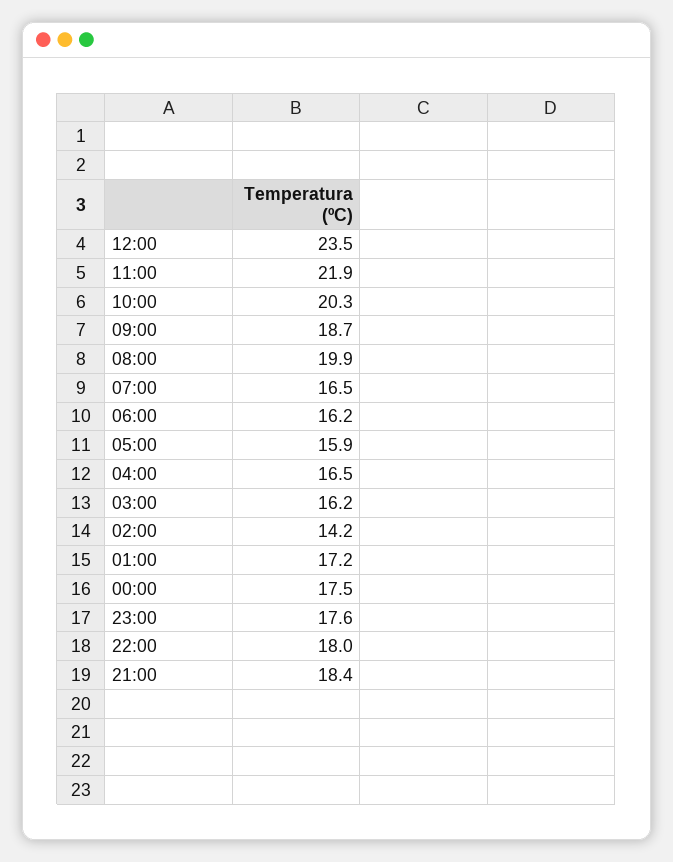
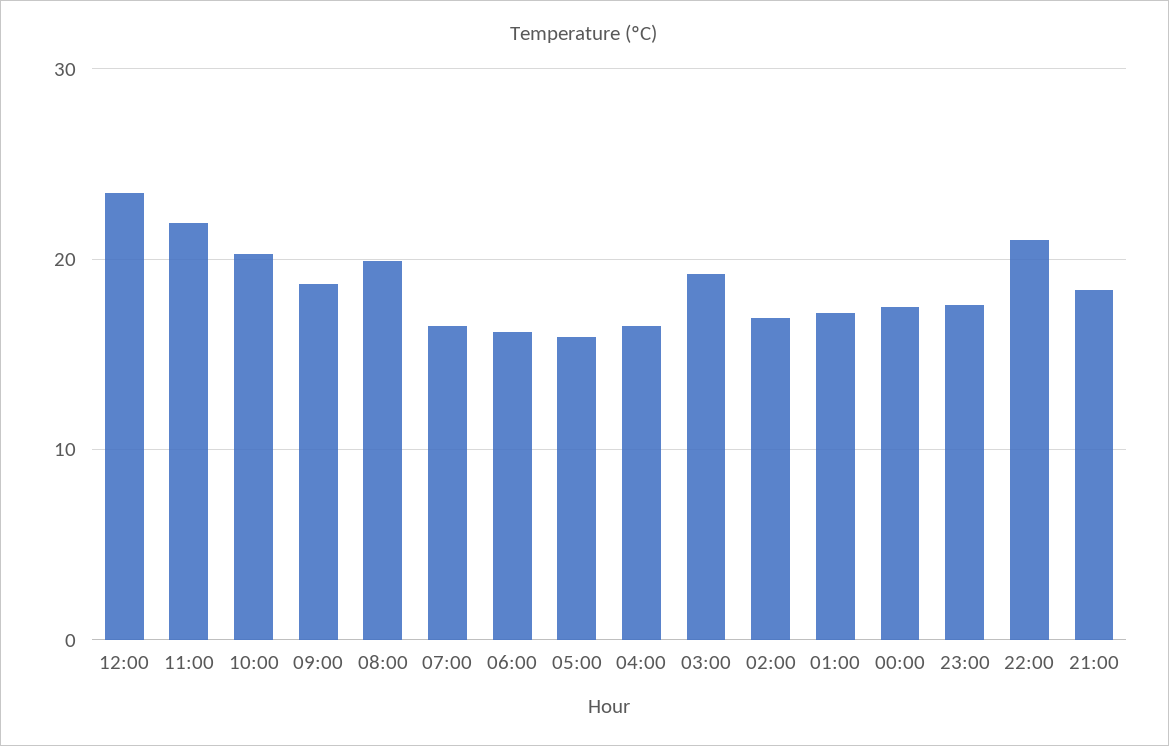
03:00: 16.2 -> 19
02:00: 14.2 -> 17
22:00: 18 -> 21

